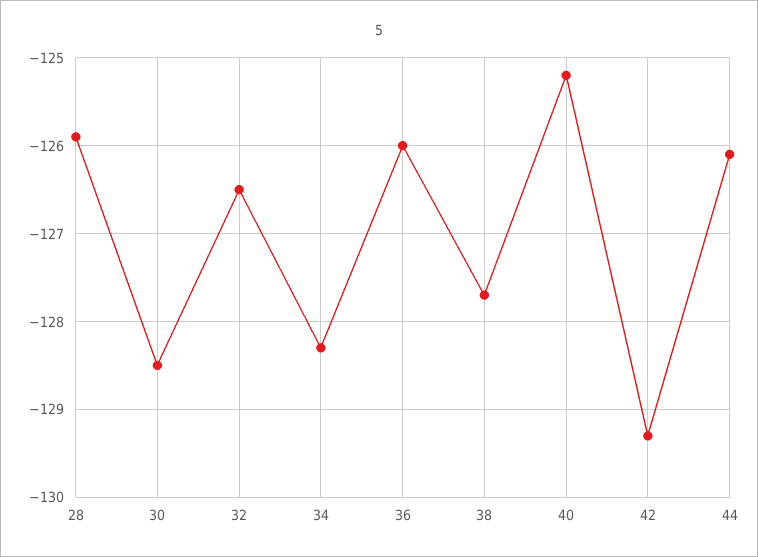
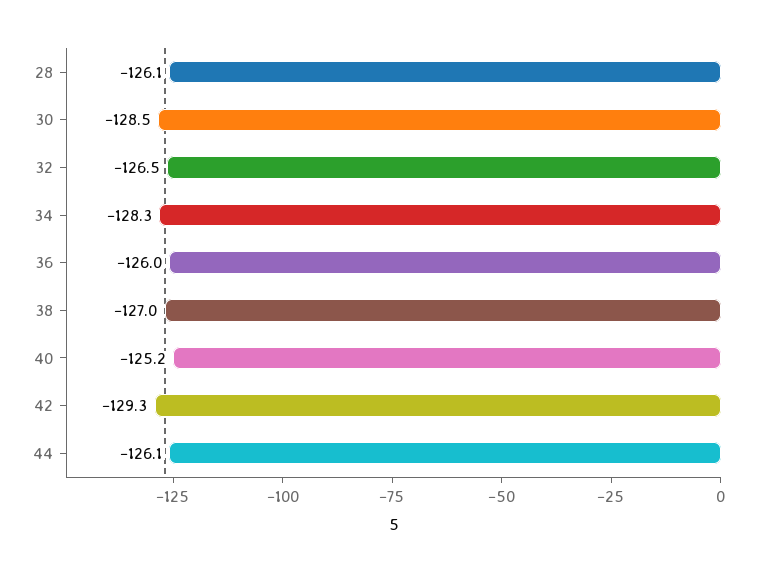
28: -125.9 -> -126.1
38: -127.7 -> -127

